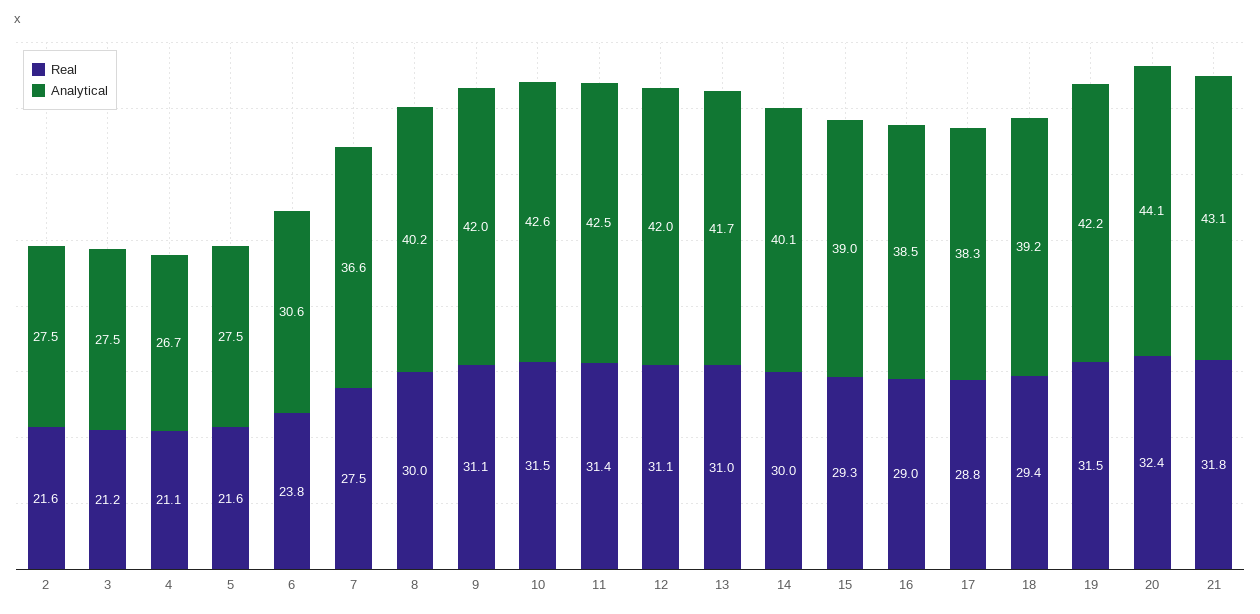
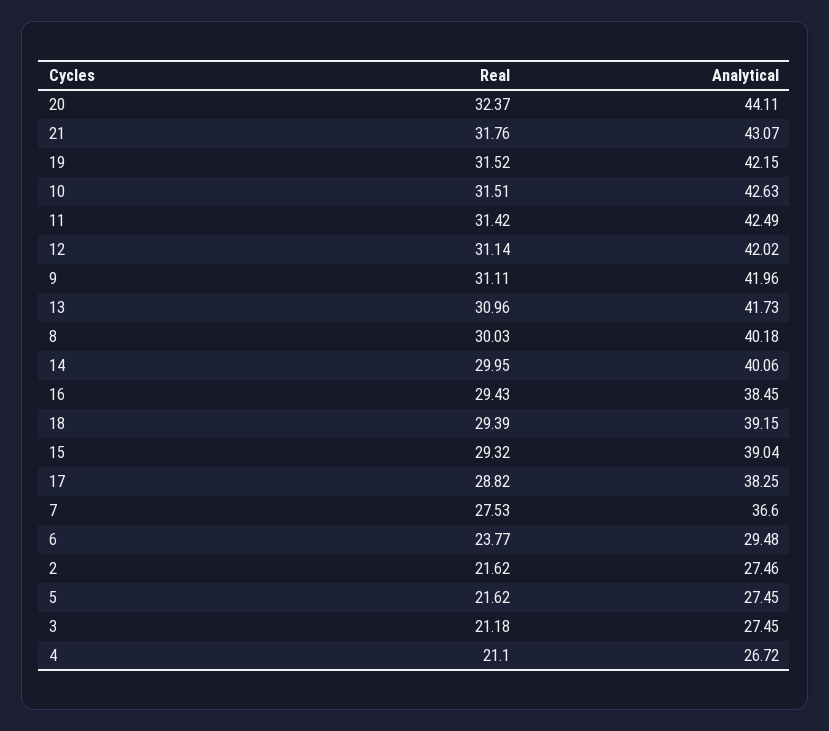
Analytical, 6: 30.6 -> 29.48
Real, 16: 29 -> 29.43

